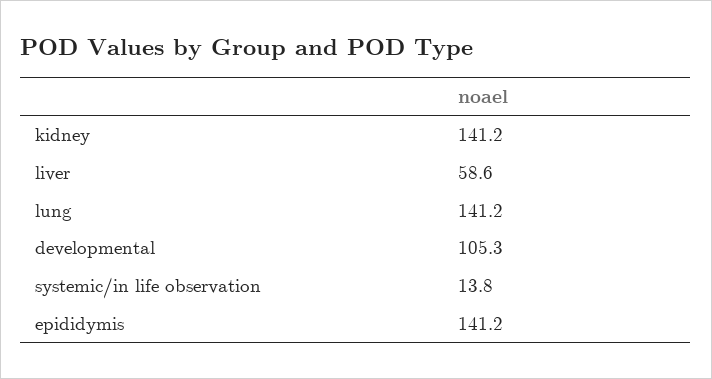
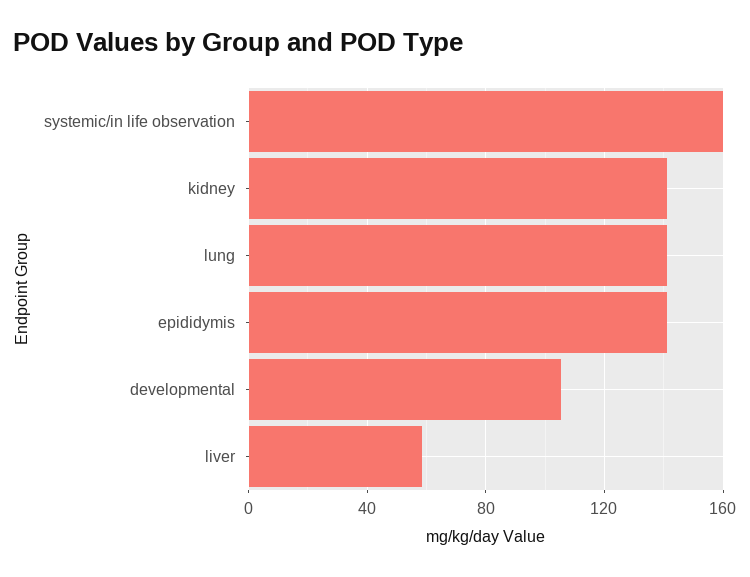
systemic/in life observation: 13.8 -> 160

